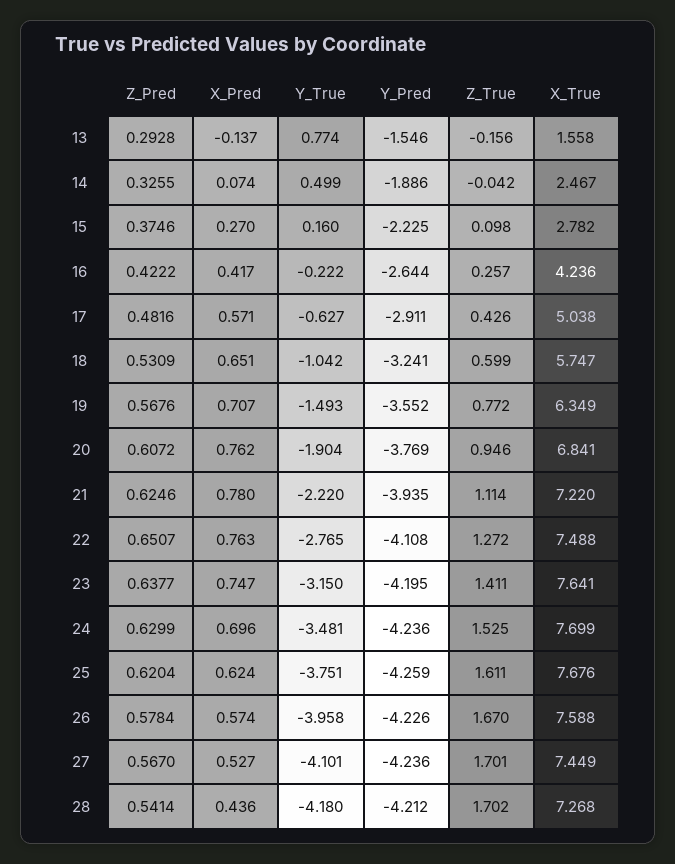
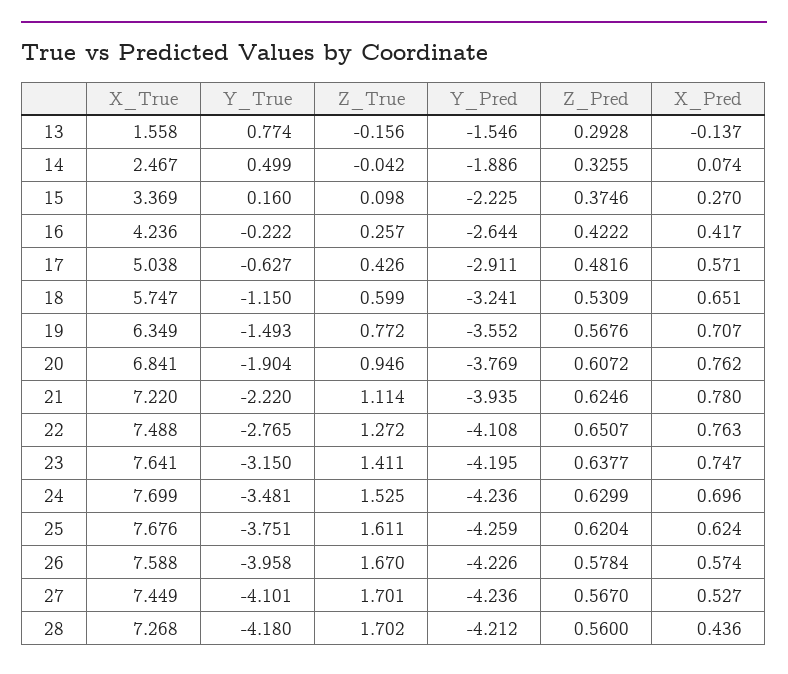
X_True, 15: 2.782 -> 3.369
Y_True, 18: -1.042 -> -1.15
Z_Pred, 28: 0.5414 -> 0.56

